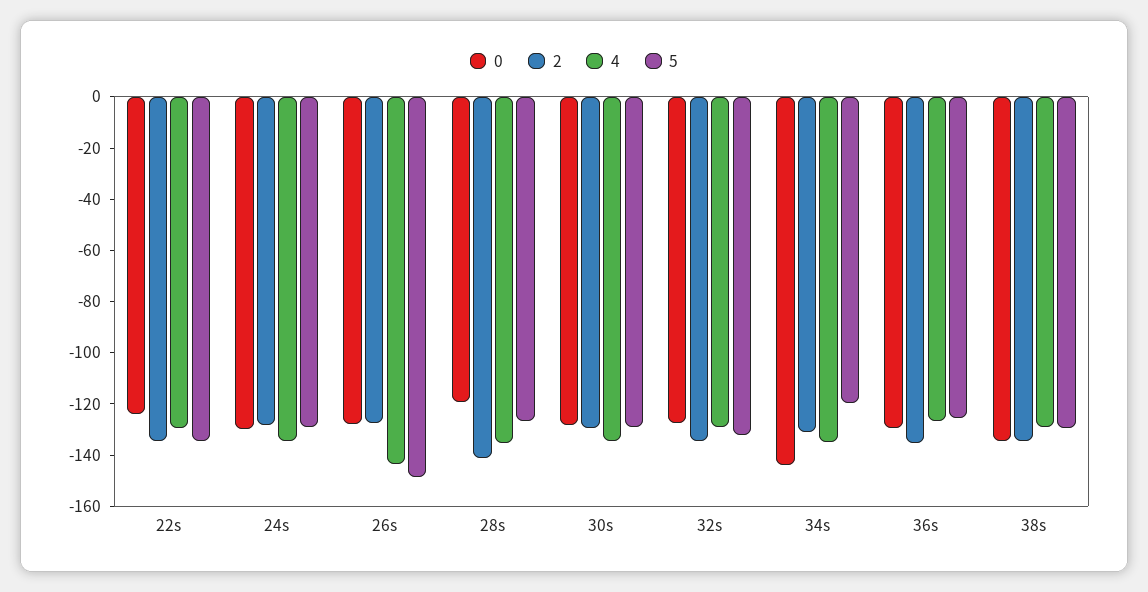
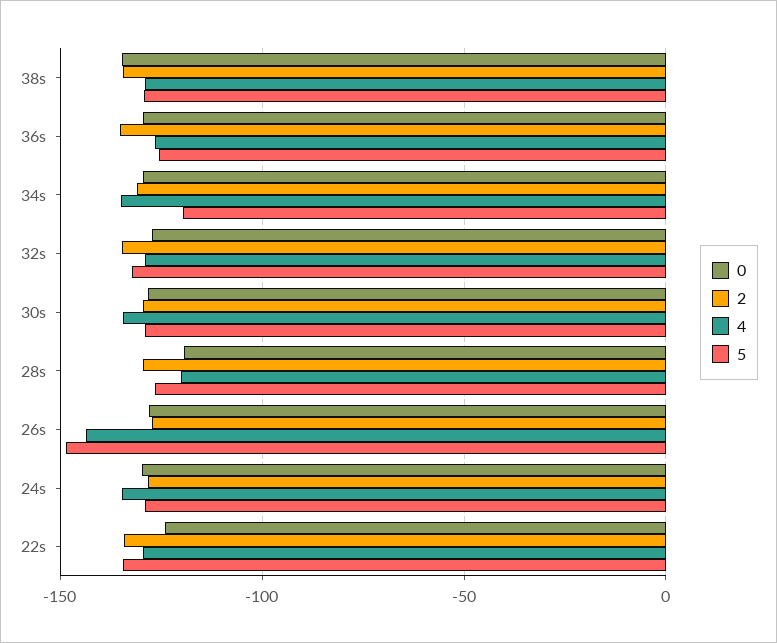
2, 28s: -140 -> -130
4, 28s: -135 -> -120
0, 34s: -145 -> -130

